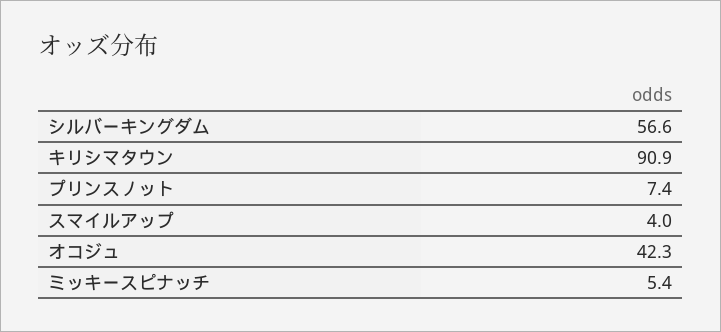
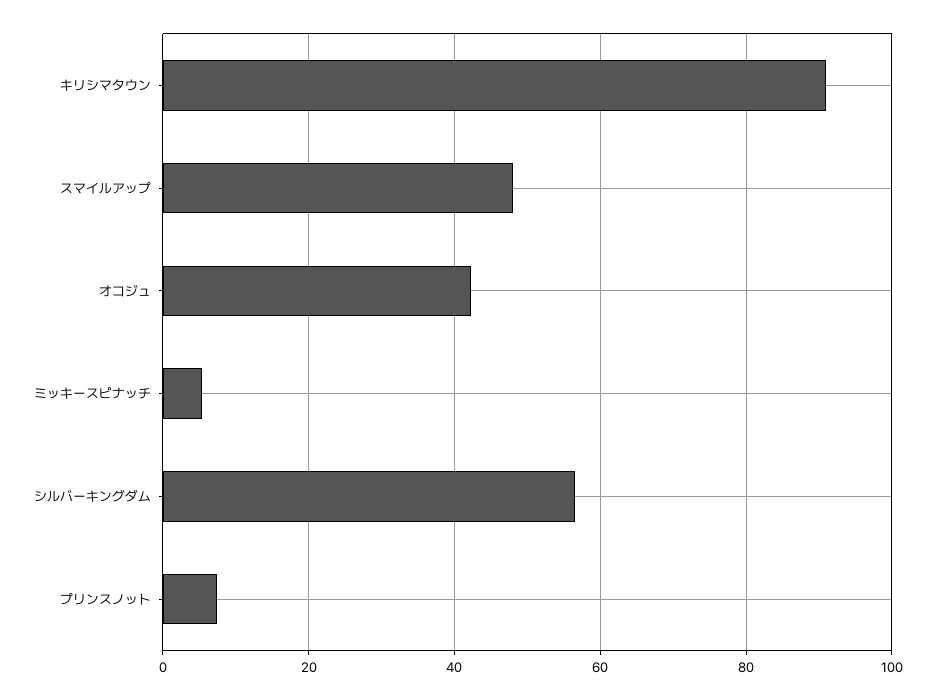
スマイルアップ: 4 -> 48

